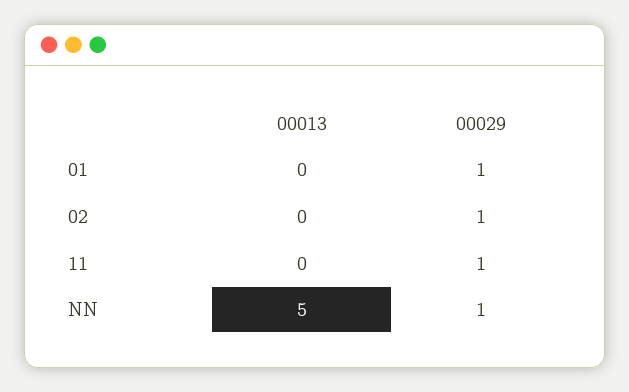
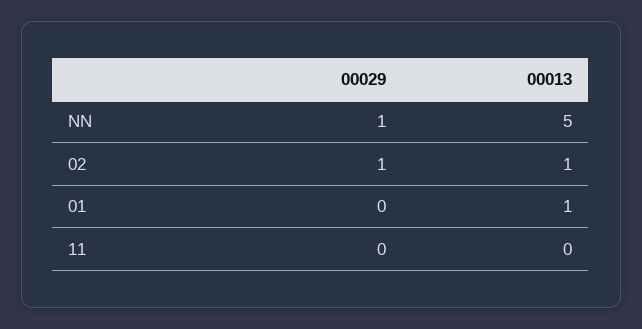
00013, 01: 0 -> 1
00029, 01: 1 -> 0
00013, 02: 0 -> 1
00029, 11: 1 -> 0

